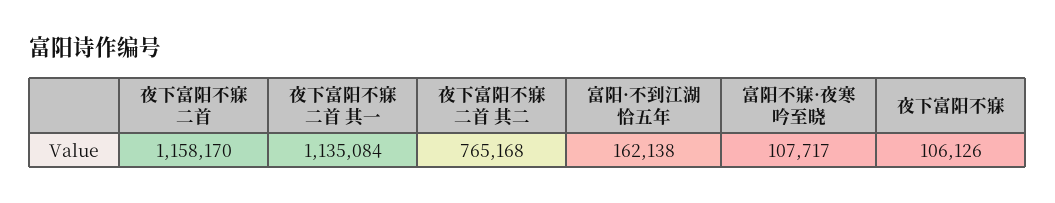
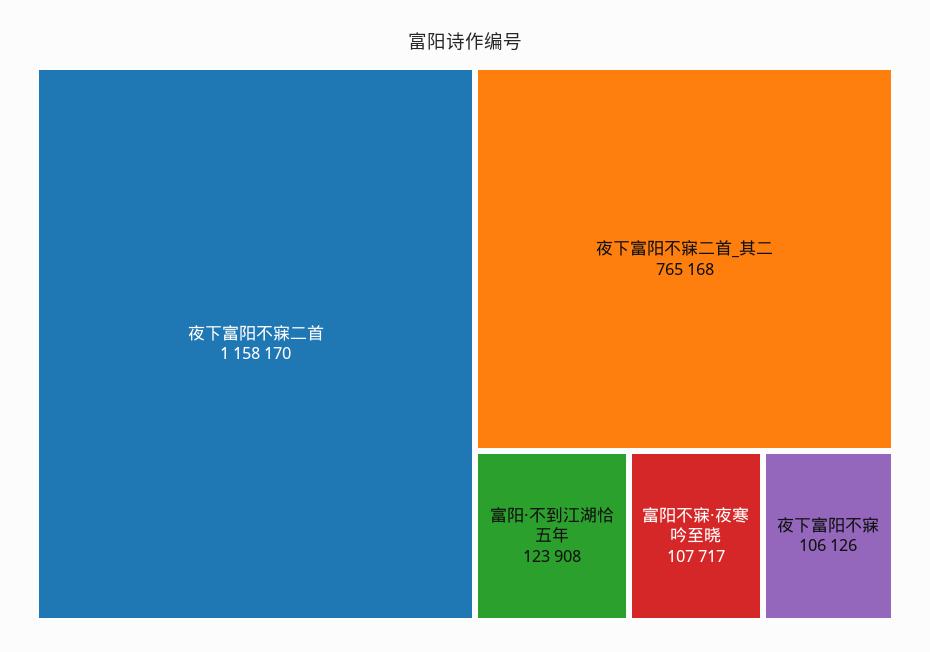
夜下富阳不寐二首 其一: 1135084 -> none
富阳·不到江湖恰五年: 162138 -> 123908

